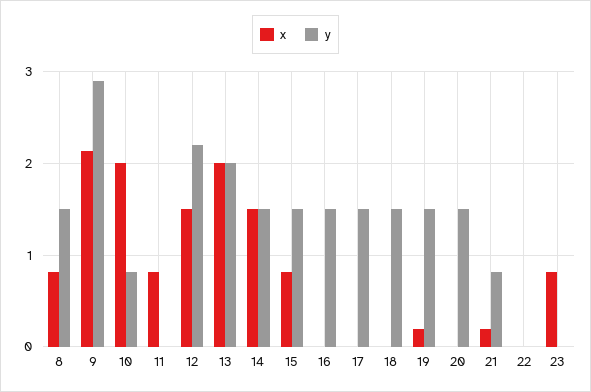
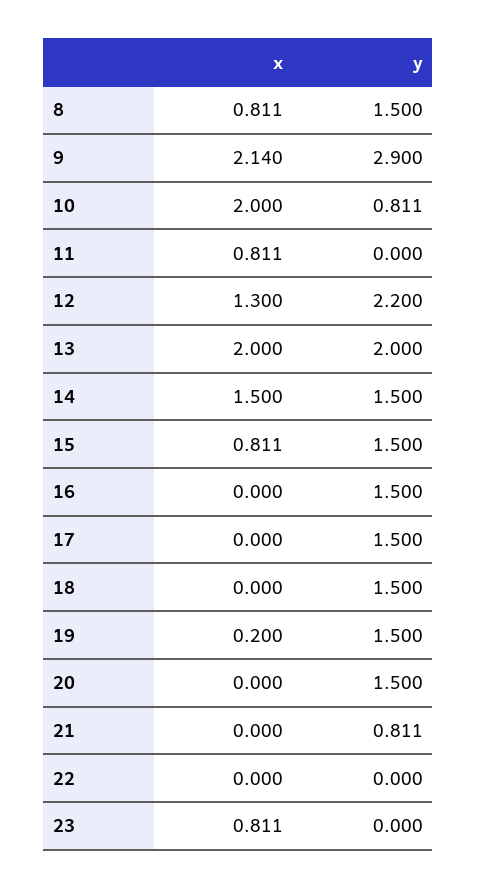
x, 12: 1.5 -> 1.3
x, 21: 0.2 -> 0

